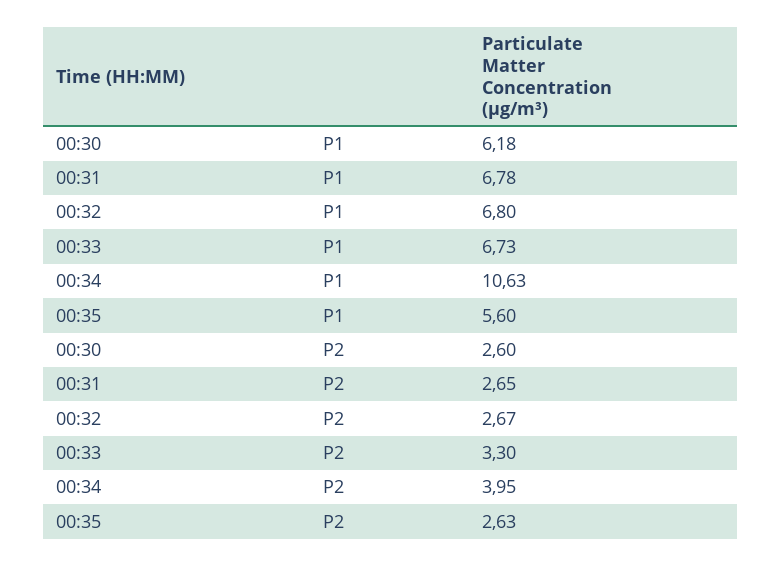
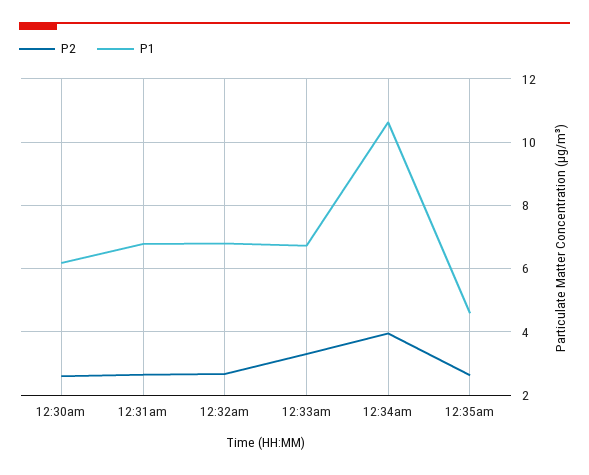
P1, 00:35: 5.6 -> 4.6

